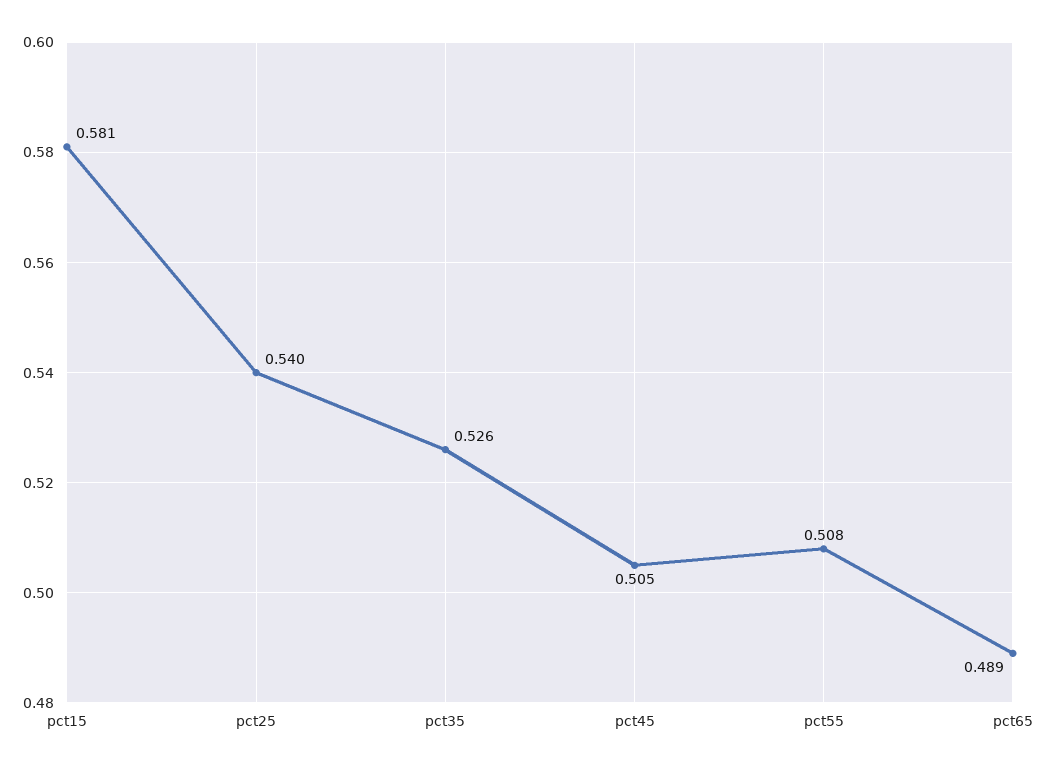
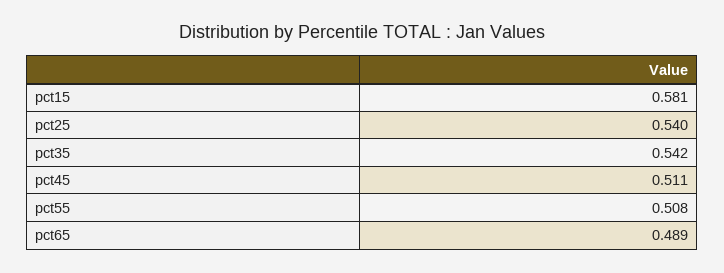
pct35: 0.526 -> 0.542
pct45: 0.505 -> 0.511

